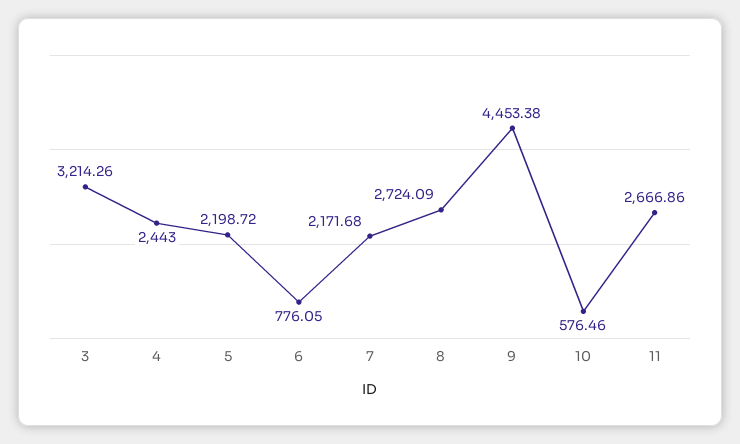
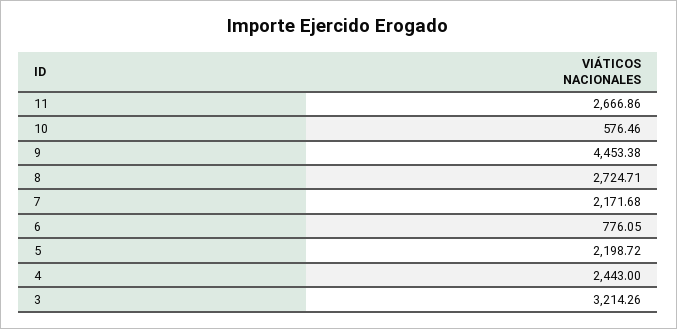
8: 2724.09 -> 2724.71

